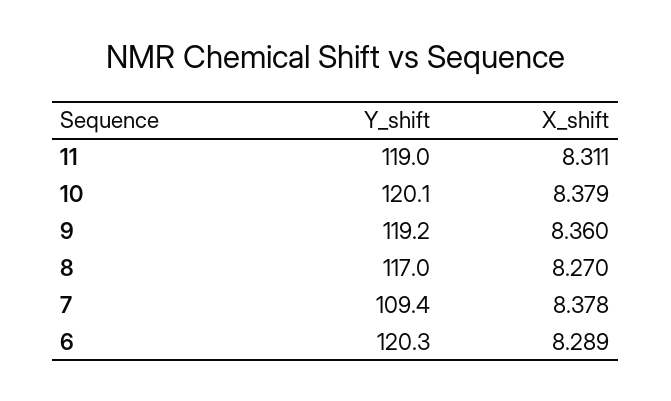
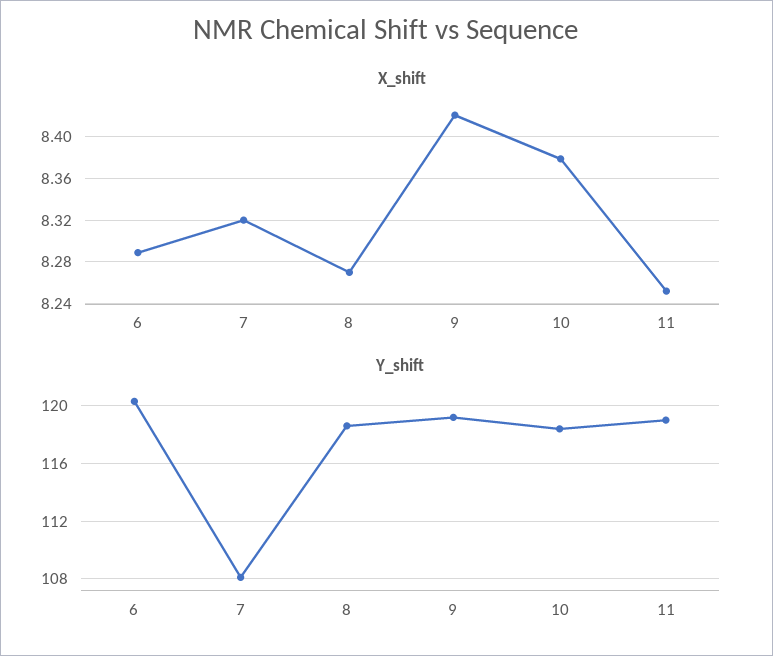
X_shift, 11: 8.311 -> 8.25
Y_shift, 10: 120.1 -> 118.5
X_shift, 9: 8.36 -> 8.42
Y_shift, 8: 117 -> 118.5
Y_shift, 7: 109.4 -> 108
X_shift, 7: 8.378 -> 8.32

